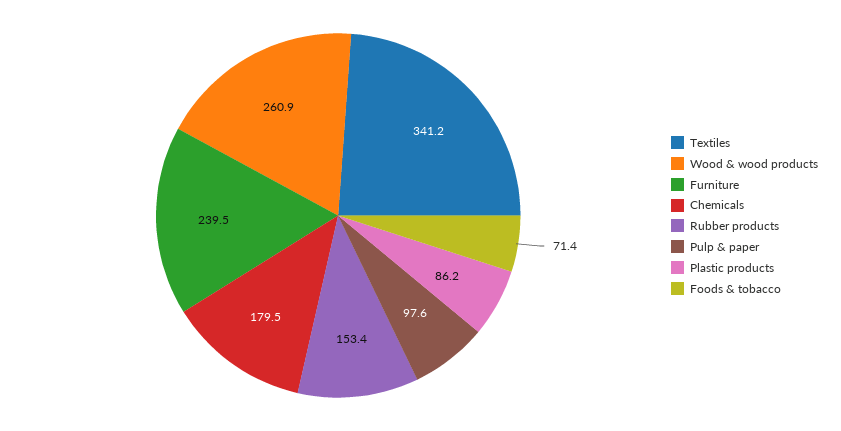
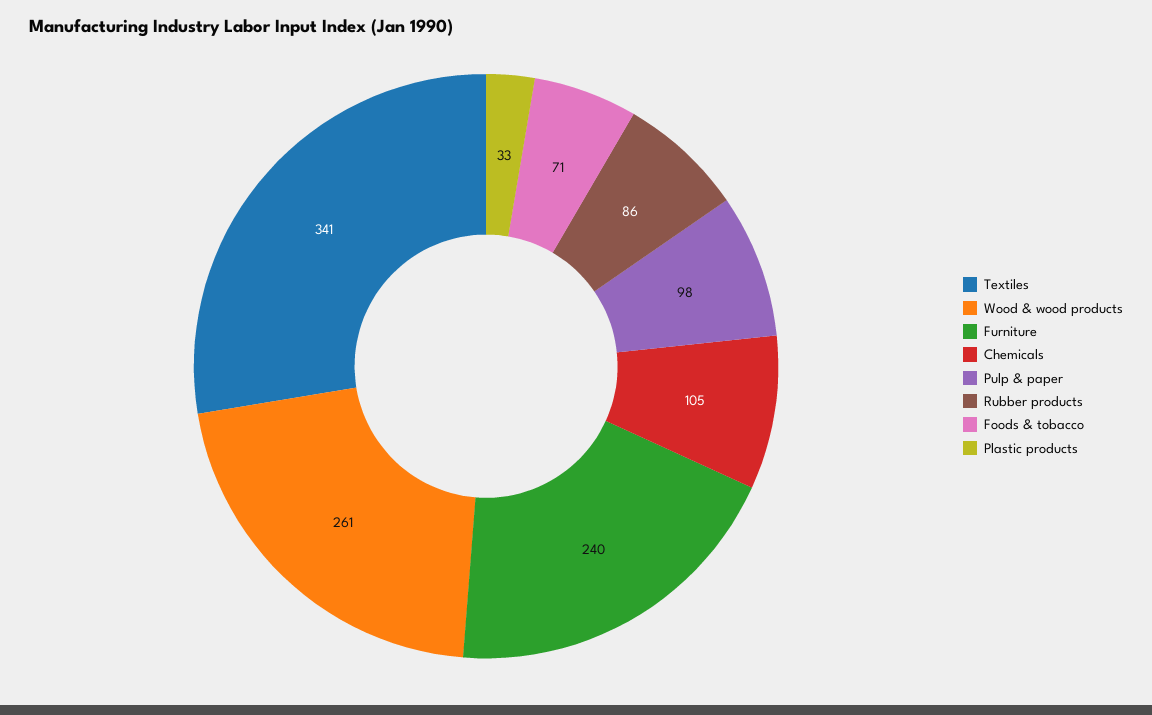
Chemicals: 179.5 -> 105
Rubber products: 153.4 -> 86
Plastic products: 86.2 -> 33

